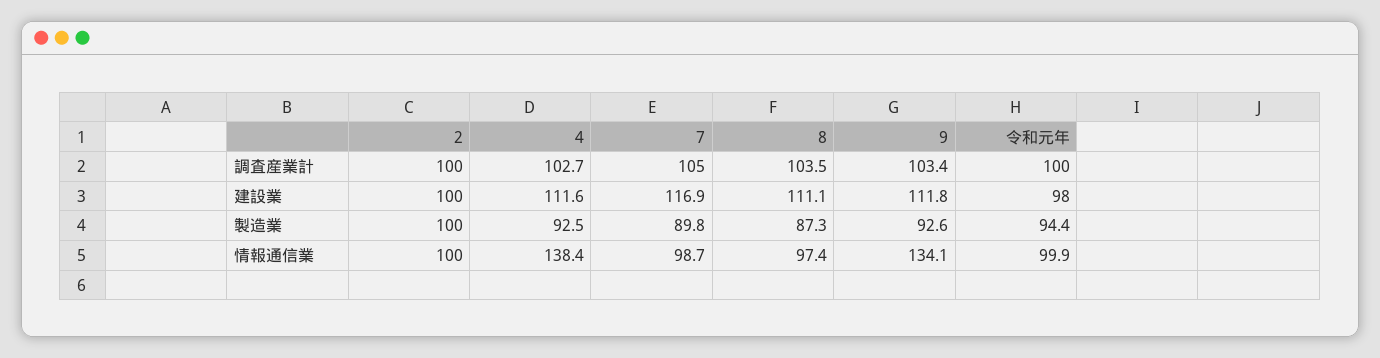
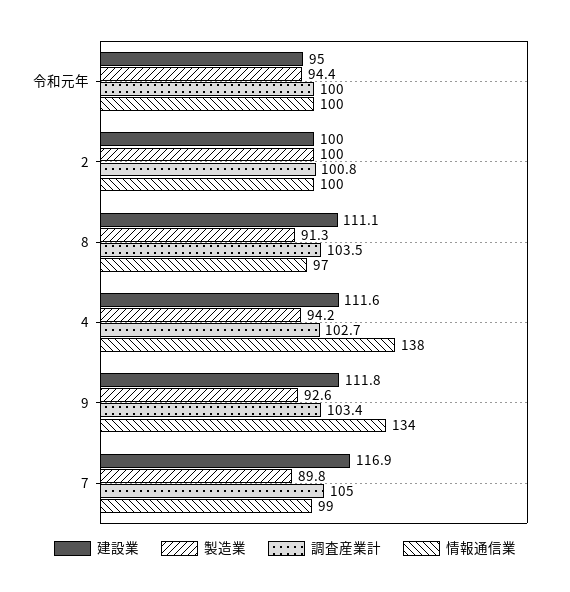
調査産業計, 2: 100 -> 100.8
建設業, 令和元年: 98 -> 95
製造業, 4: 92.5 -> 94.2
製造業, 8: 87.3 -> 91.3

